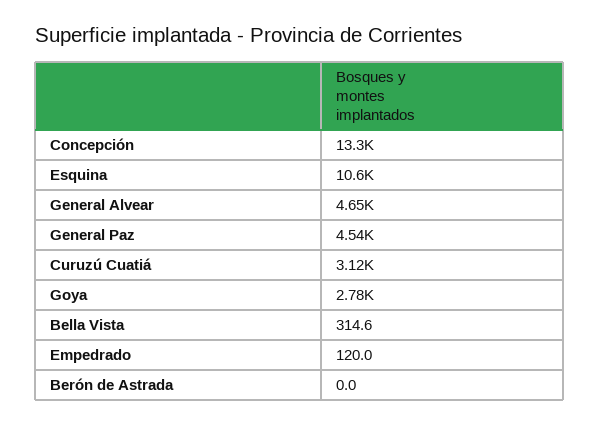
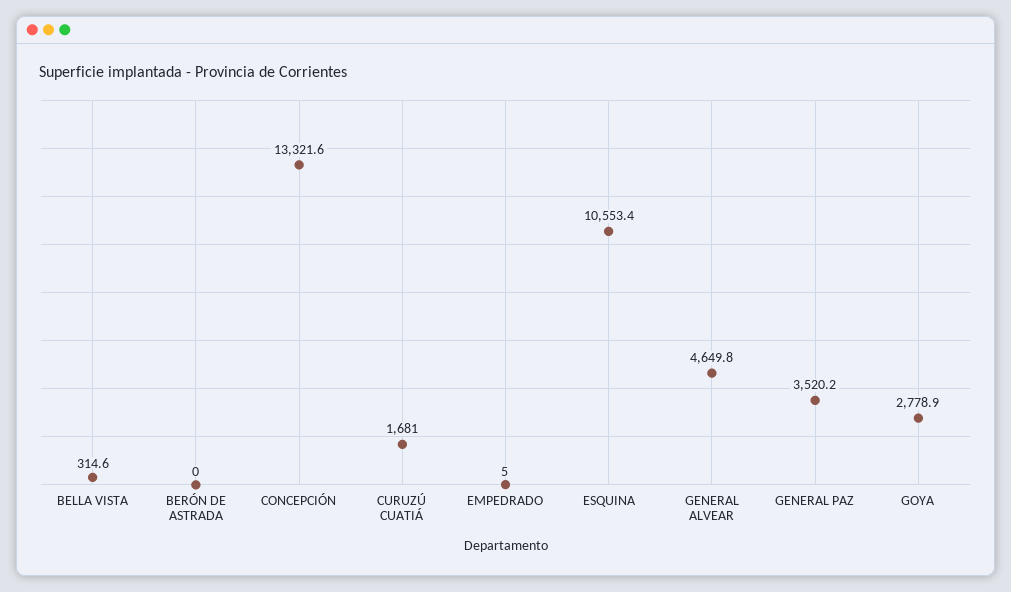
General Paz: 4540 -> 3520.2
Curuzú Cuatiá: 3120 -> 1681
Empedrado: 120 -> 5

